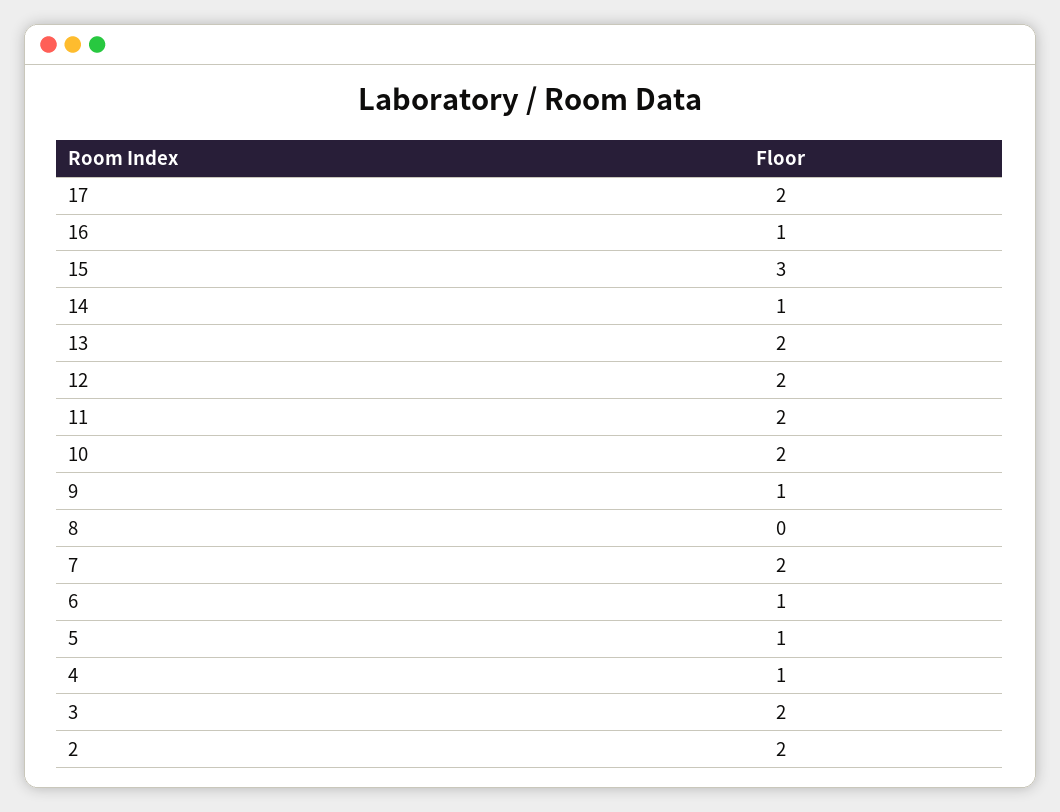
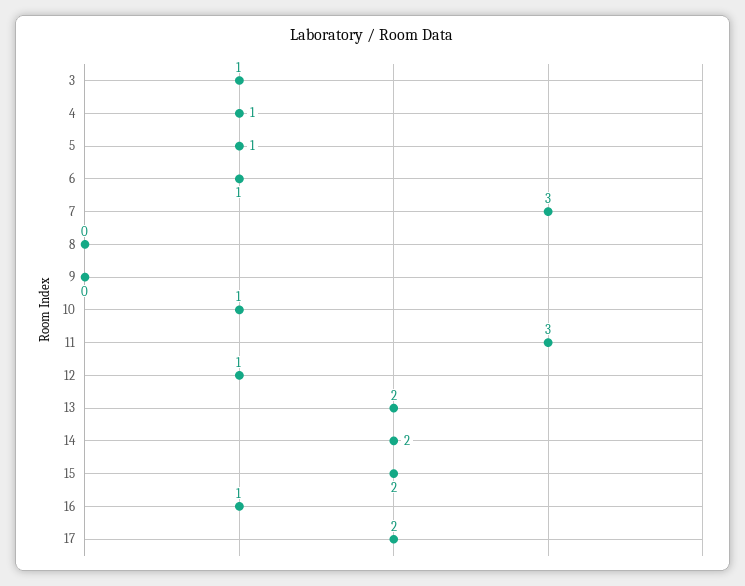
15: 3 -> 2
14: 1 -> 2
12: 2 -> 1
11: 2 -> 3
10: 2 -> 1
9: 1 -> 0
7: 2 -> 3
3: 2 -> 1
2: 2 -> none

